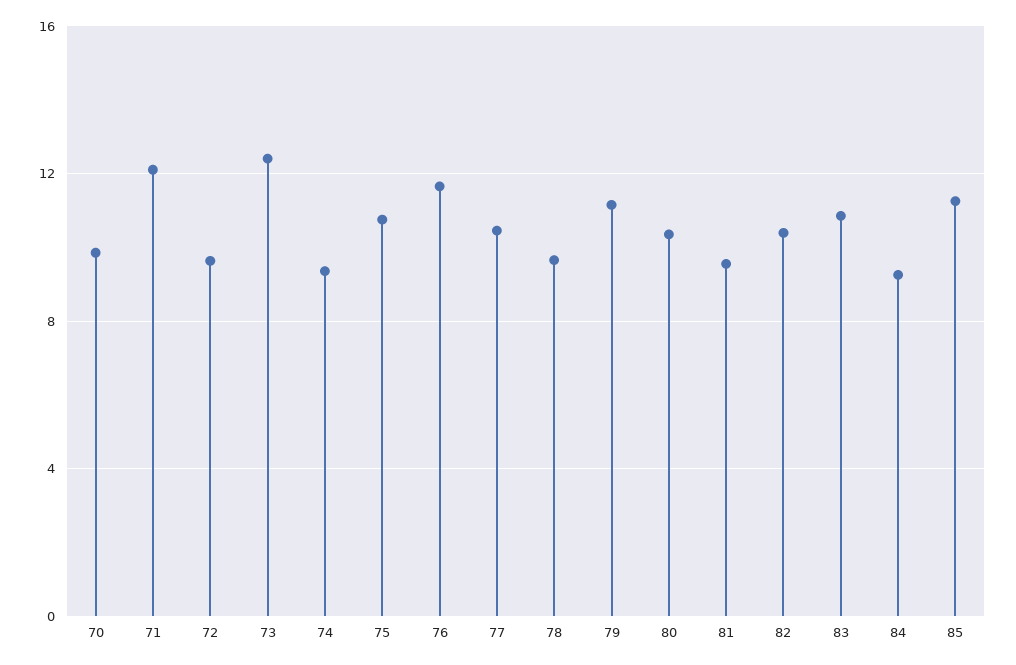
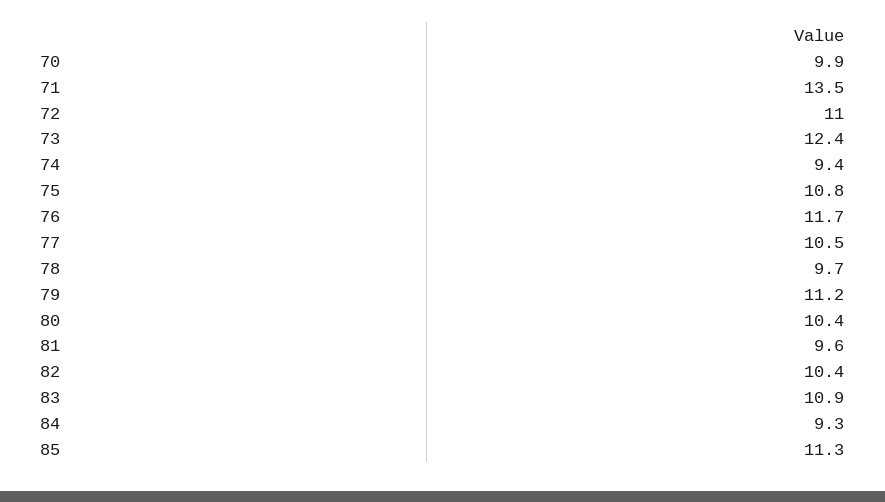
71: 12 -> 13.5
72: 9.5 -> 11

